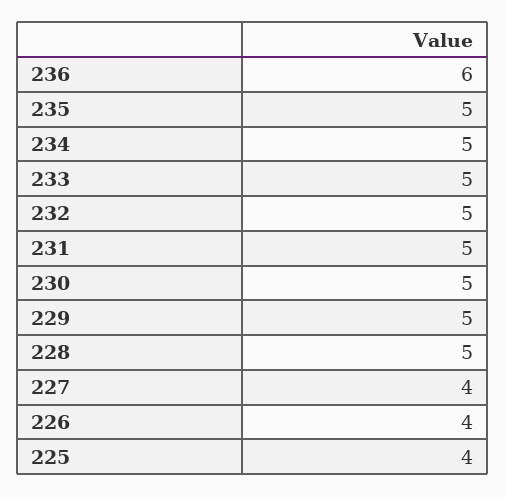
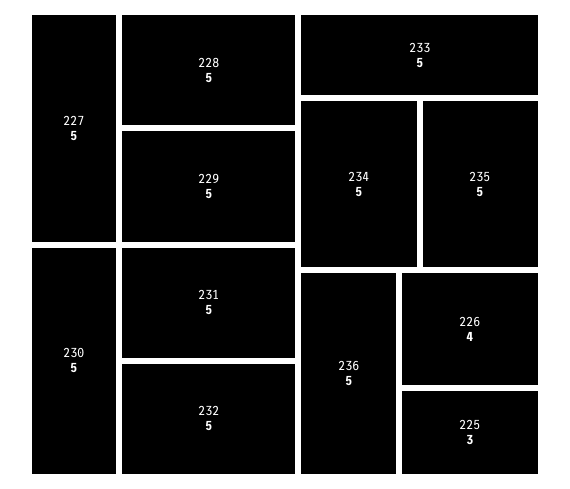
236: 6 -> 5
227: 4 -> 5
225: 4 -> 3

